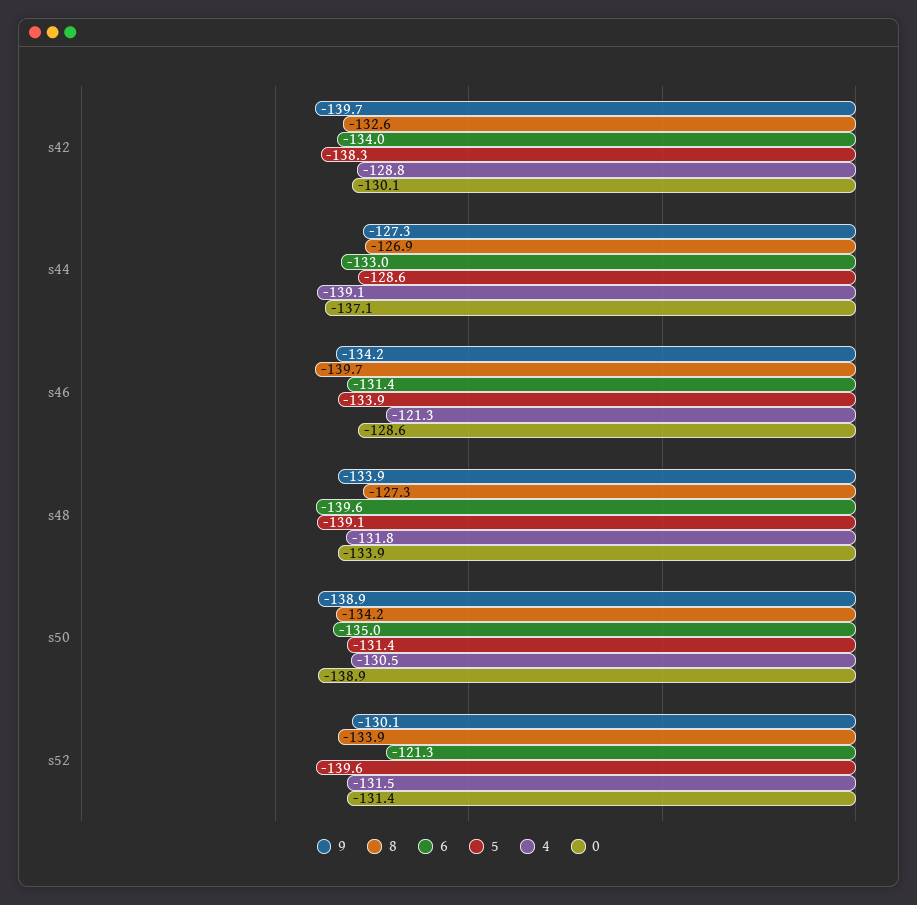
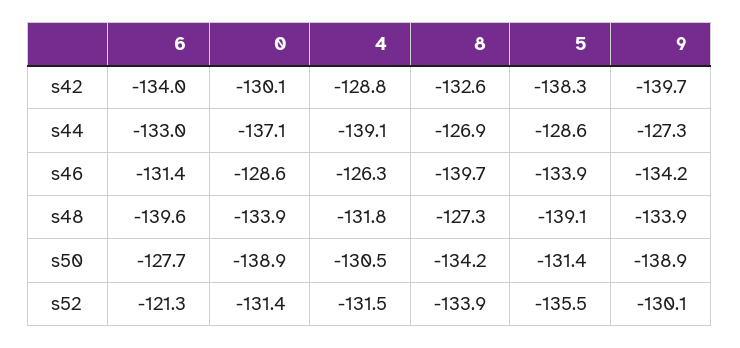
4, s46: -121.3 -> -126.3
6, s50: -135 -> -127.7
5, s52: -139.6 -> -135.5

